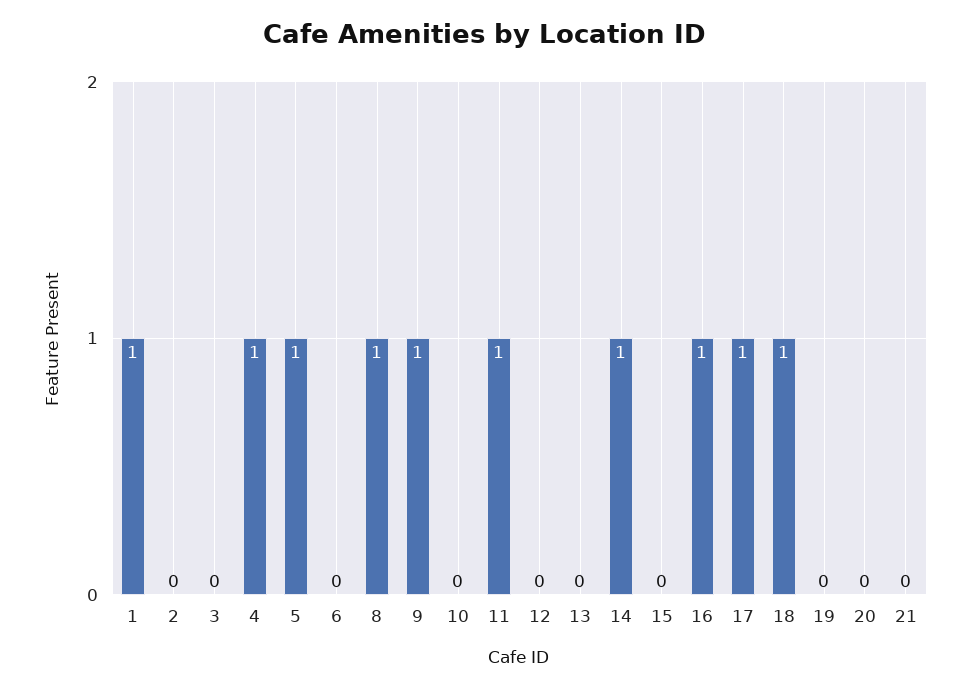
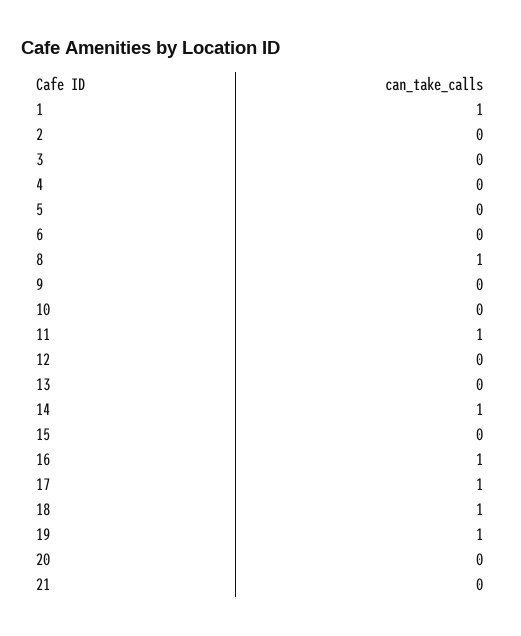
4: 1 -> 0
5: 1 -> 0
9: 1 -> 0
19: 0 -> 1

